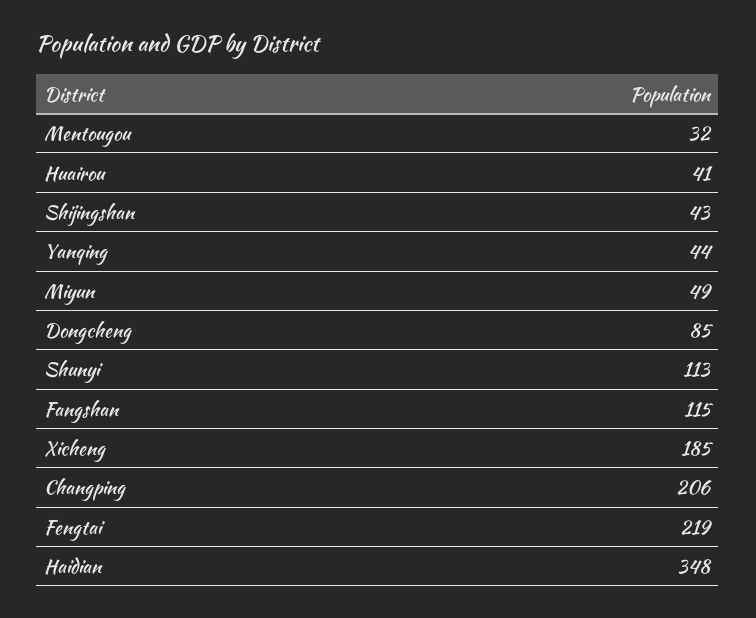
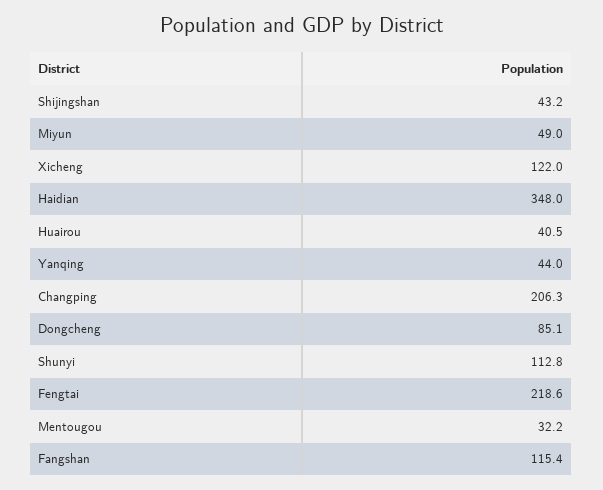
Xicheng: 185 -> 122

